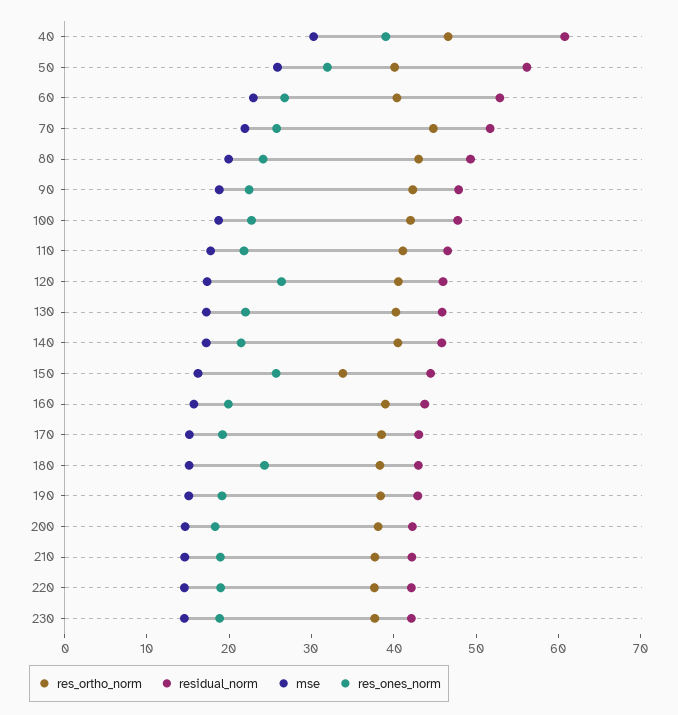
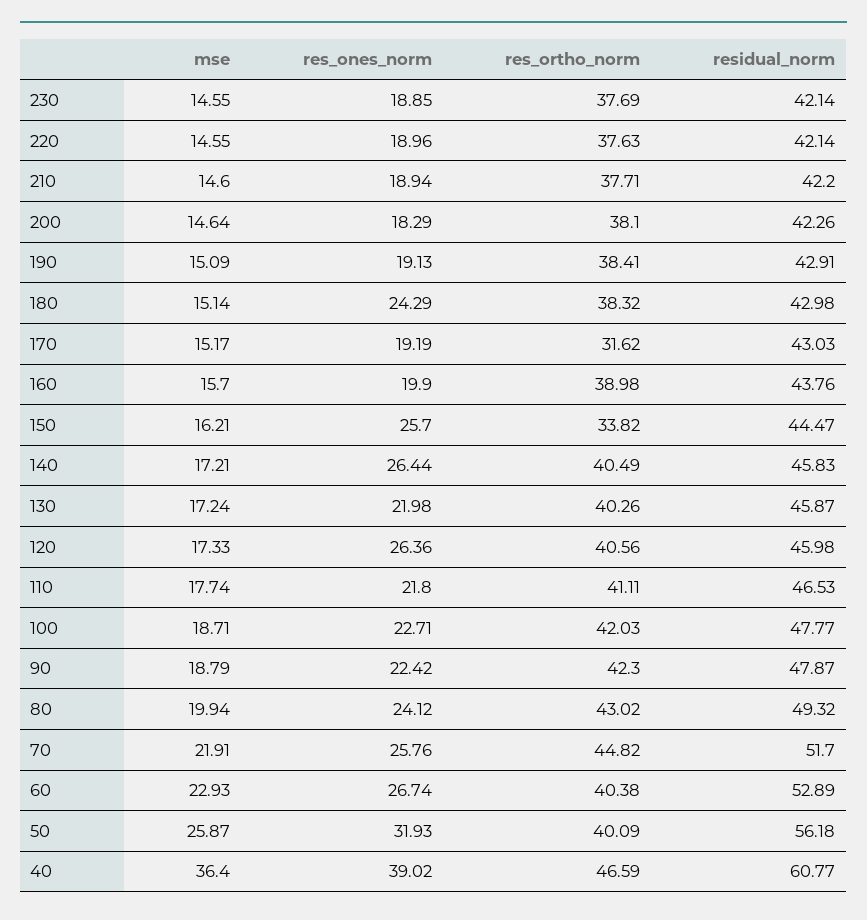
mse, 40: 30 -> 36.4
res_ones_norm, 140: 22 -> 26.44
res_ortho_norm, 170: 38 -> 31.62

